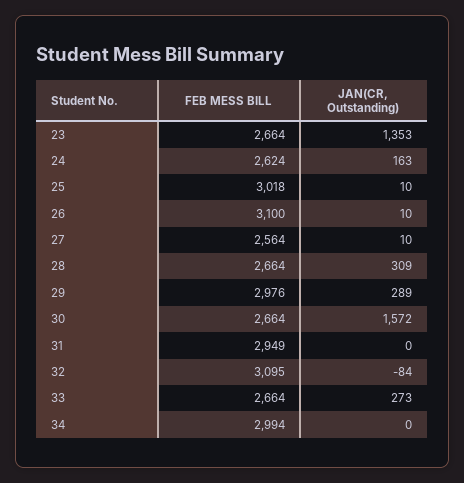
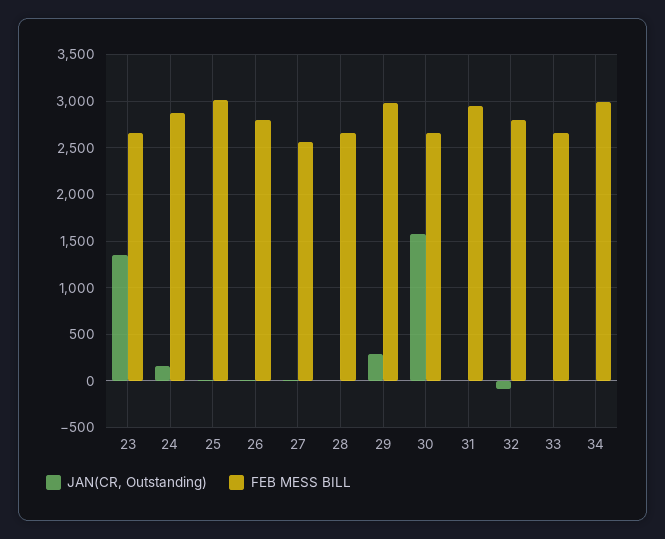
FEB MESS BILL, 24: 2624 -> 2900
FEB MESS BILL, 26: 3100 -> 2800
JAN(CR, Outstanding), 28: 309 -> 0
FEB MESS BILL, 32: 3095 -> 2800
JAN(CR, Outstanding), 33: 273 -> 0

